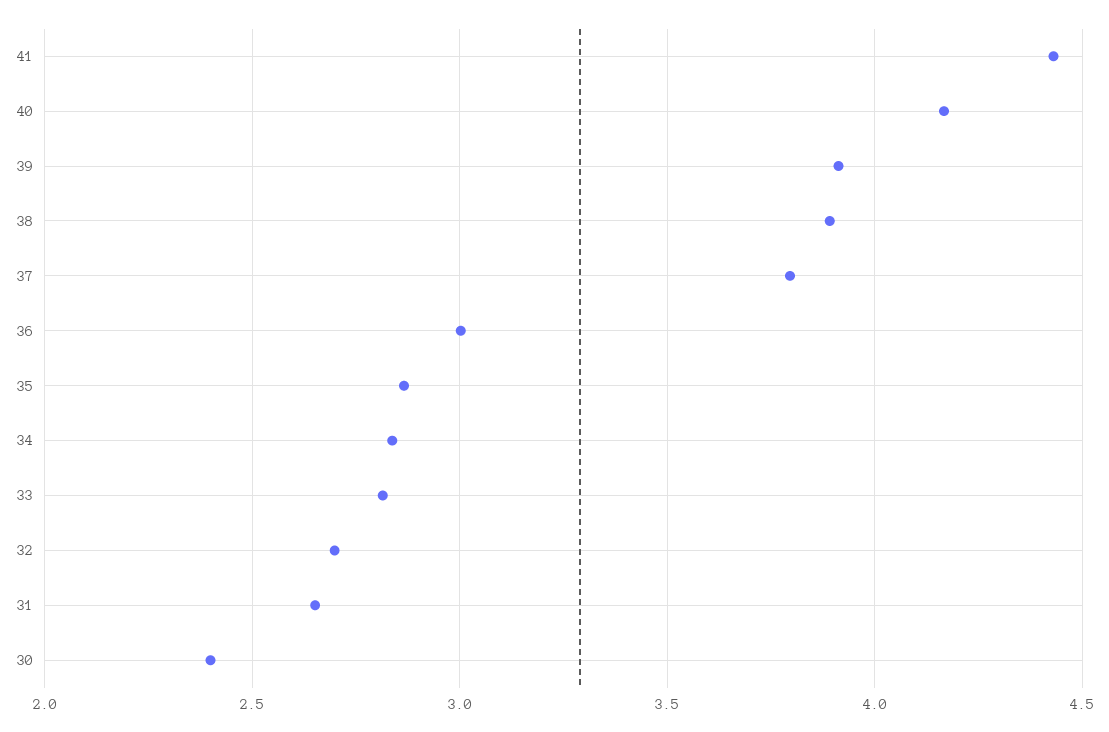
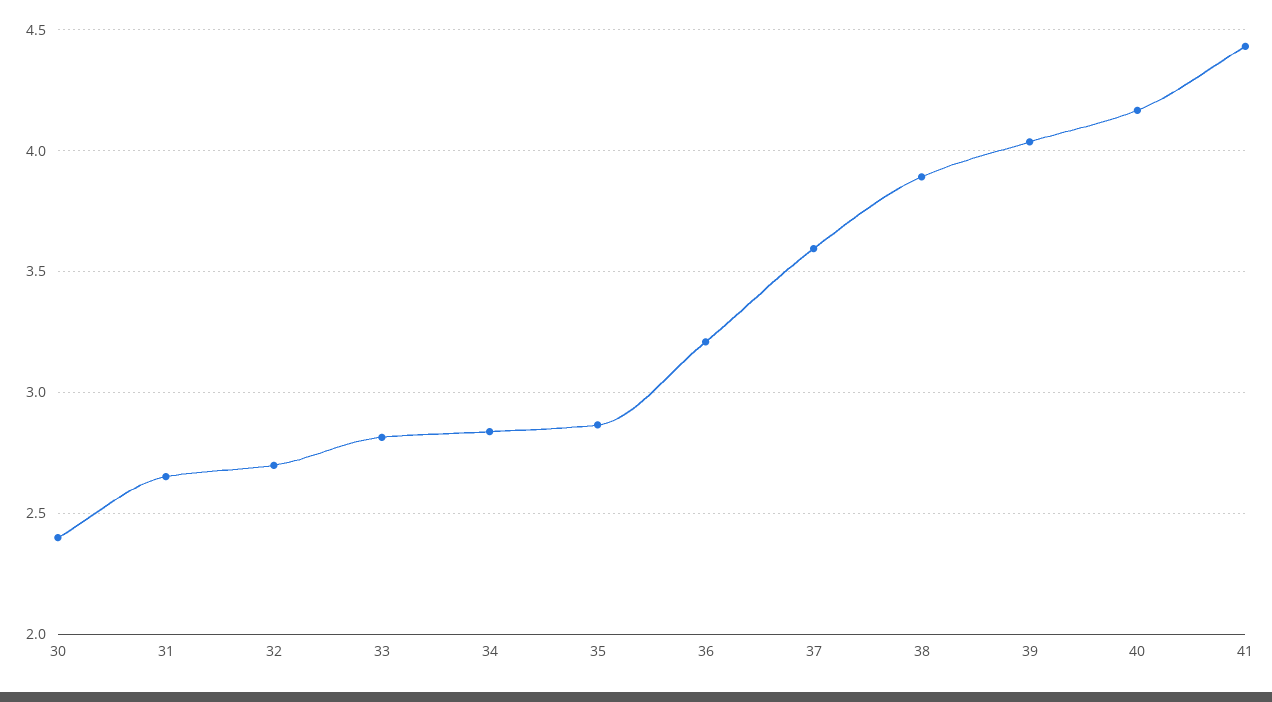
39: 3.9 -> 4.05
37: 3.8 -> 3.6
36: 3 -> 3.2

